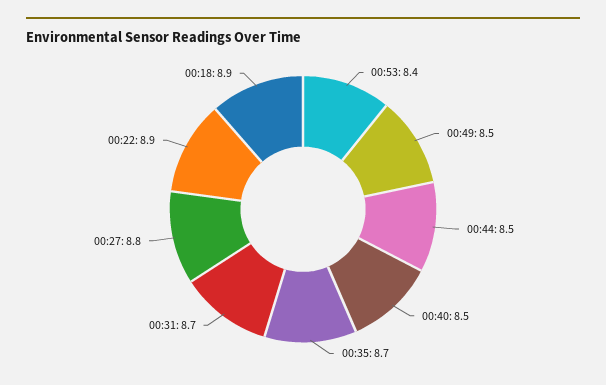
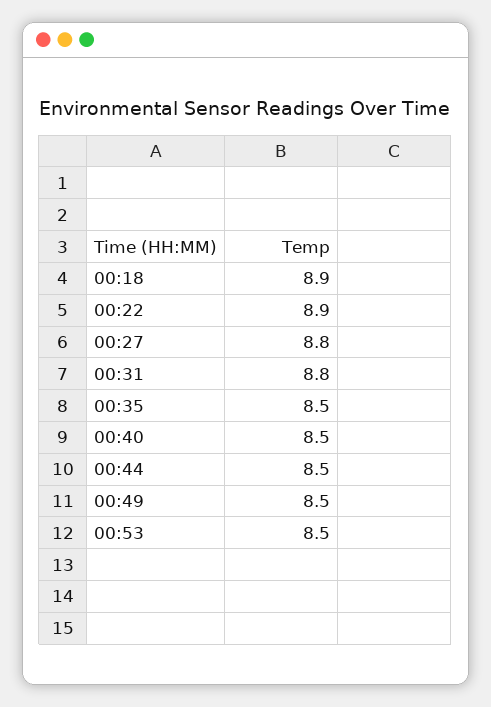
00:53: 8.4 -> 8.5
00:35: 8.7 -> 8.5
00:31: 8.7 -> 8.8

